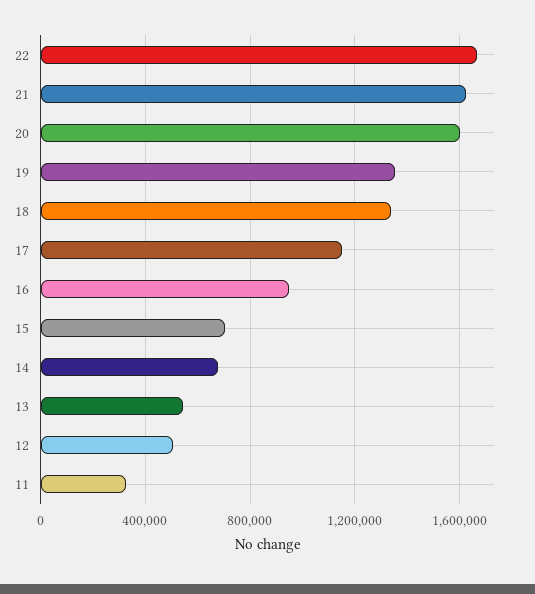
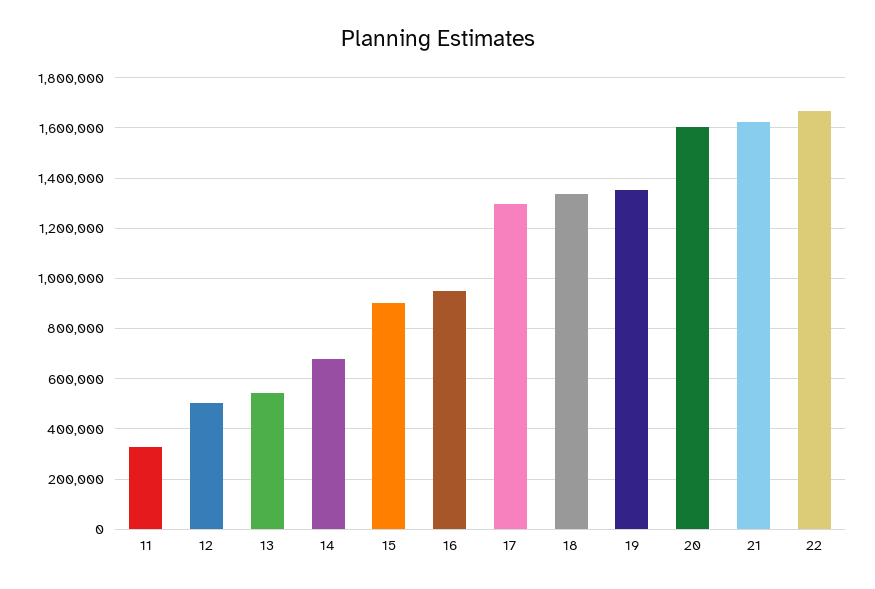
17: 1150000 -> 1300000
15: 700000 -> 900000

